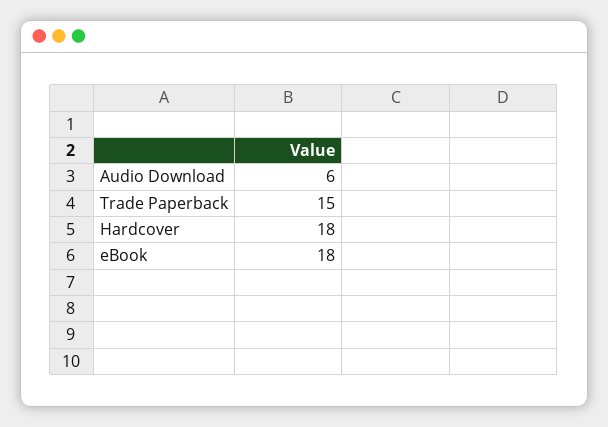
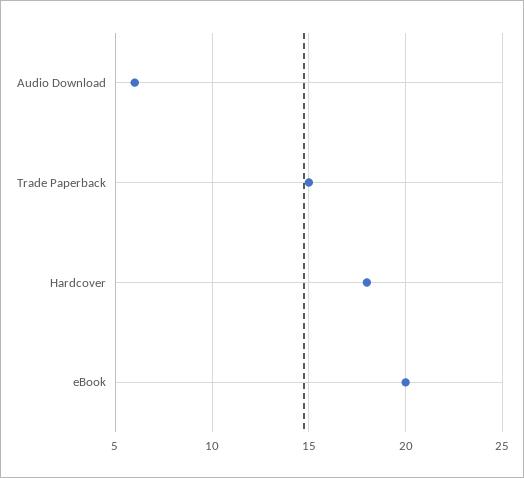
eBook: 18 -> 20

